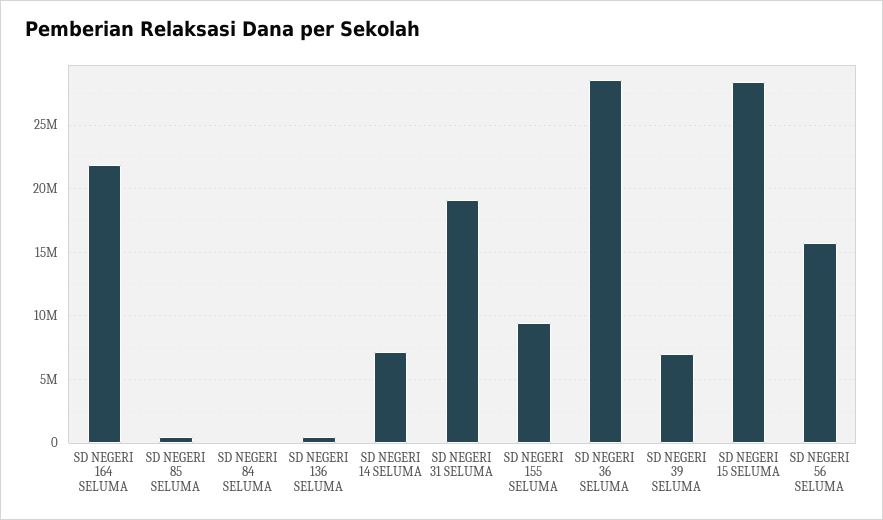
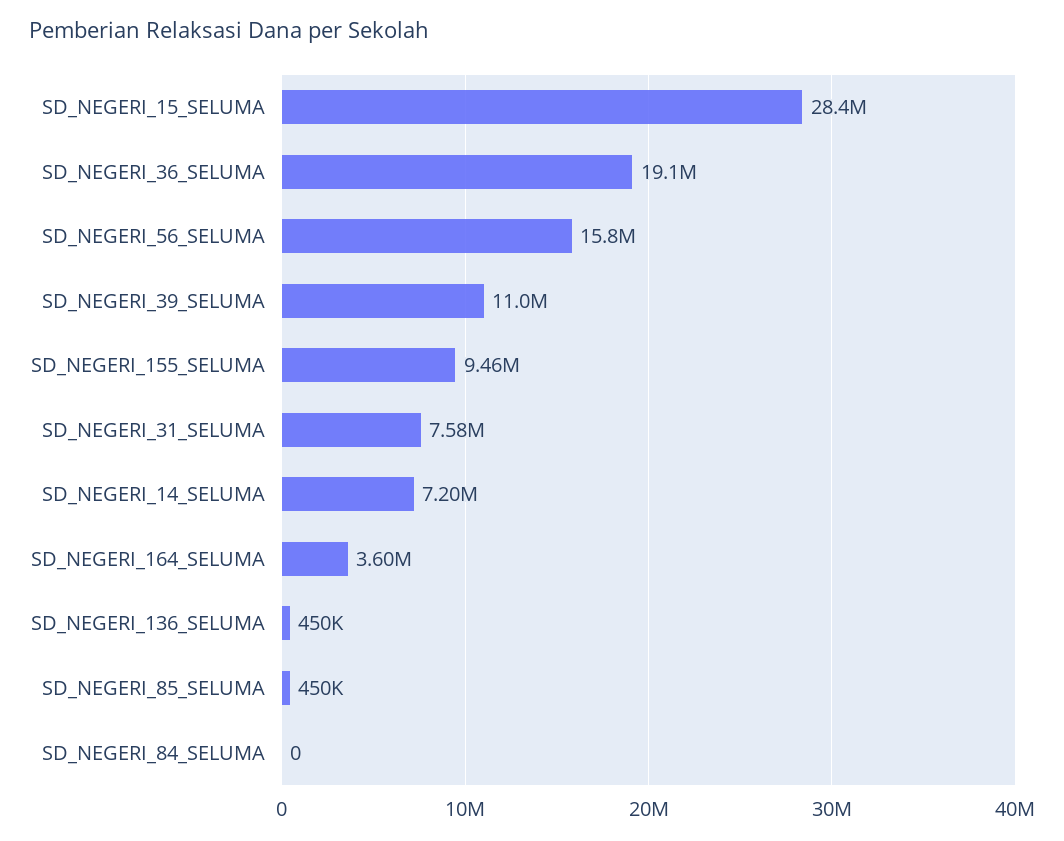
SD NEGERI 164 SELUMA: 22000000 -> 3600000
SD NEGERI 31 SELUMA: 19000000 -> 7580000
SD NEGERI 36 SELUMA: 28500000 -> 19100000
SD NEGERI 39 SELUMA: 7000000 -> 11000000

